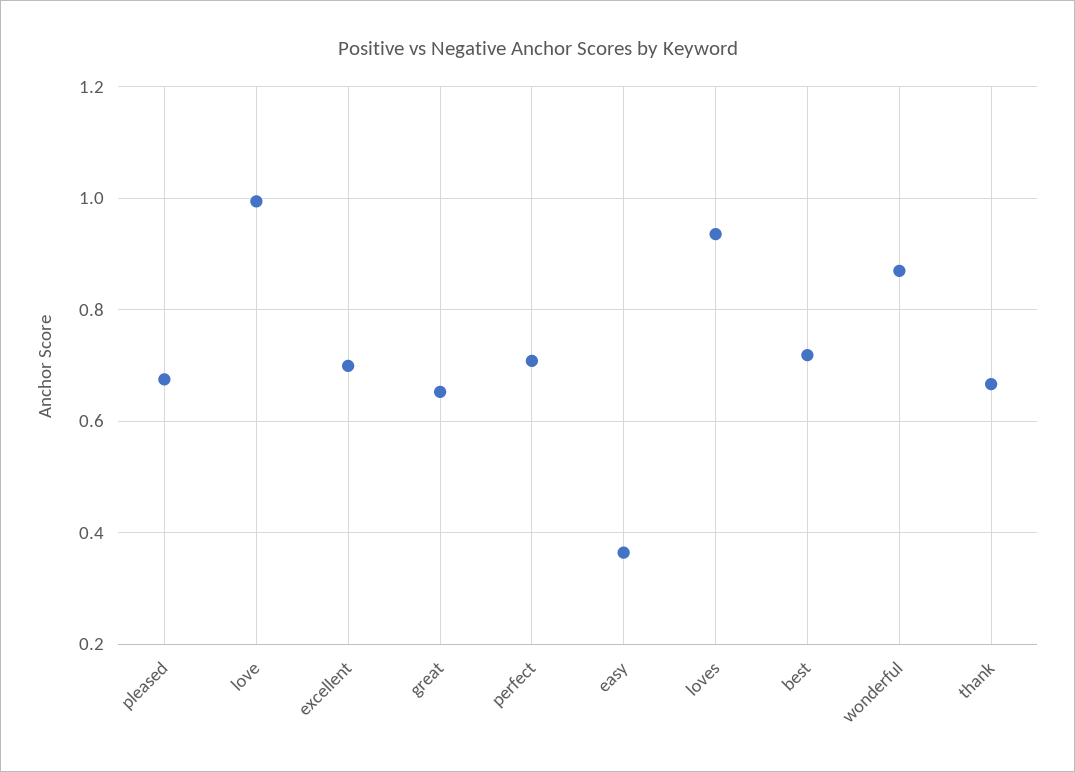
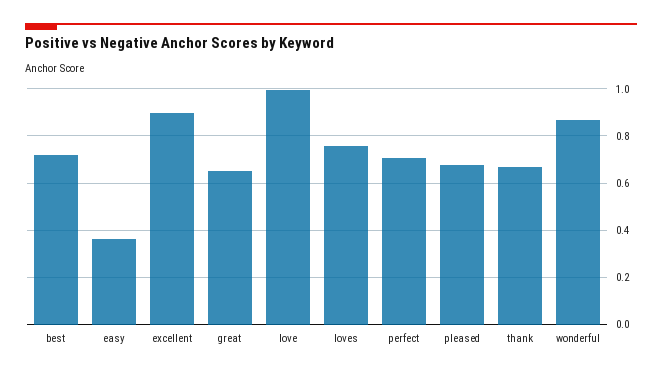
excellent: 0.7 -> 0.9
loves: 0.94 -> 0.75

